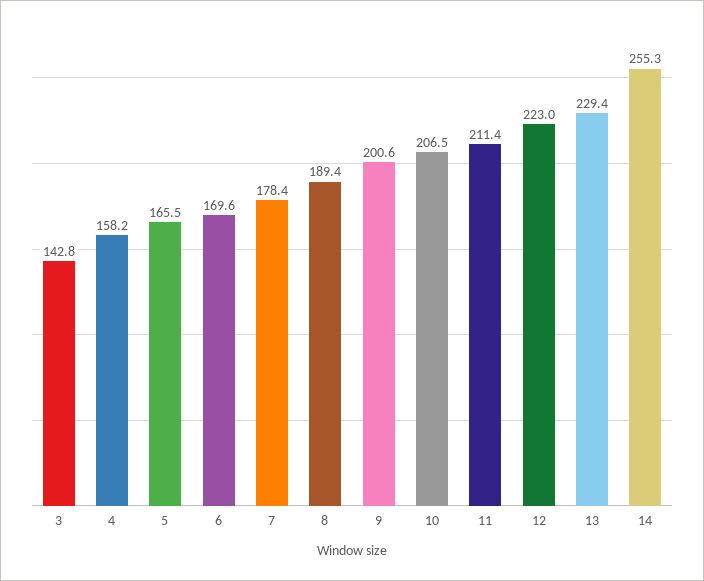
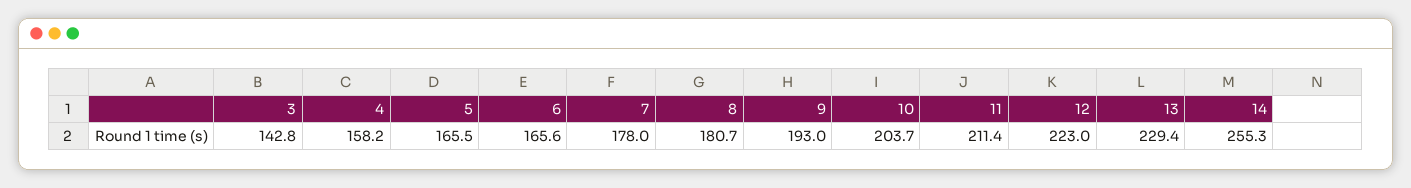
6: 169.6 -> 165.6
7: 178.4 -> 178
8: 189.4 -> 180.7
9: 200.6 -> 193
10: 206.5 -> 203.7

